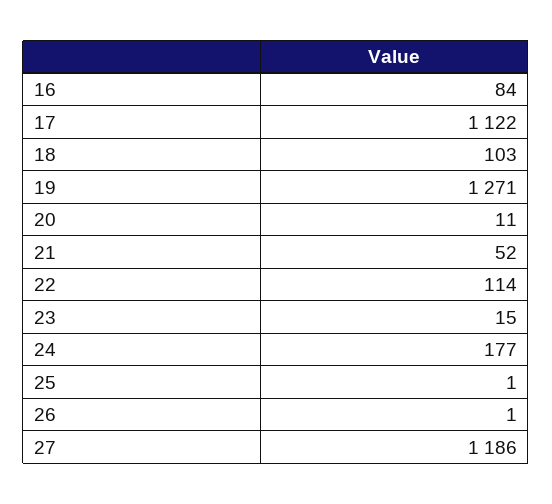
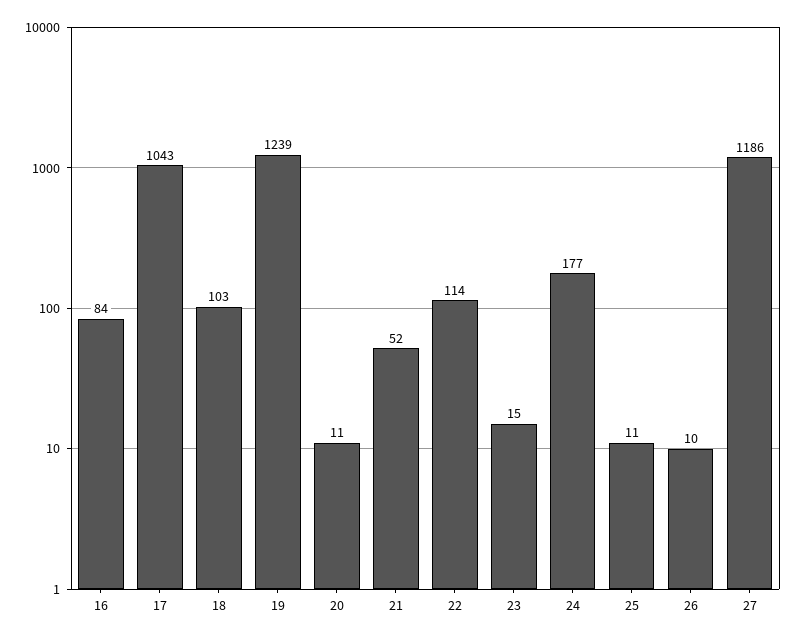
17: 1122 -> 1043
19: 1271 -> 1239
25: 1 -> 11
26: 1 -> 10

